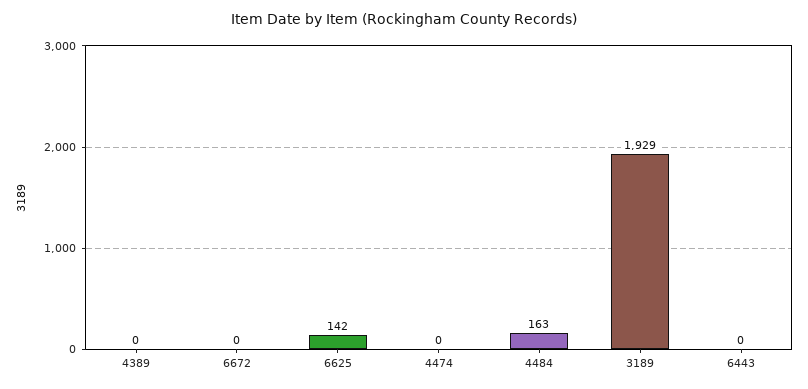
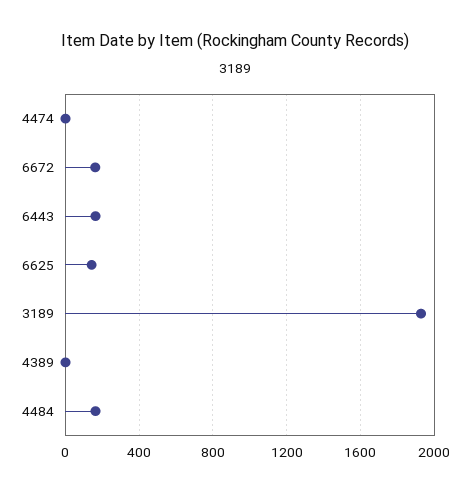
6672: 0 -> 150
6443: 0 -> 150

